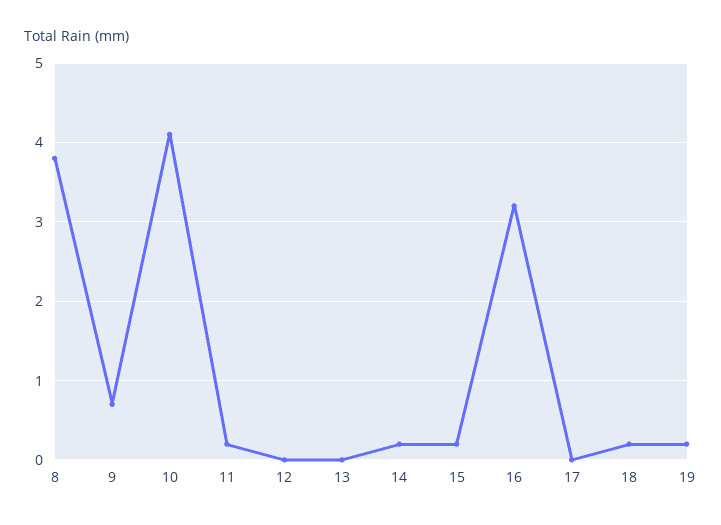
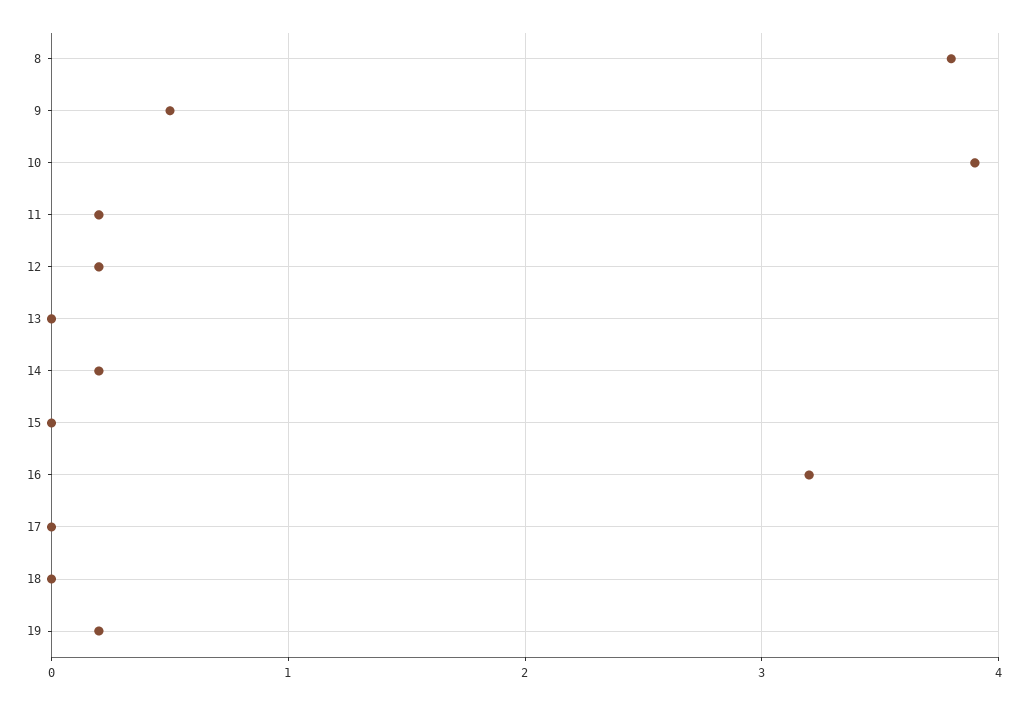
9: 0.7 -> 0.5
10: 4.1 -> 3.9
12: 0 -> 0.2
15: 0.2 -> 0
18: 0.2 -> 0

